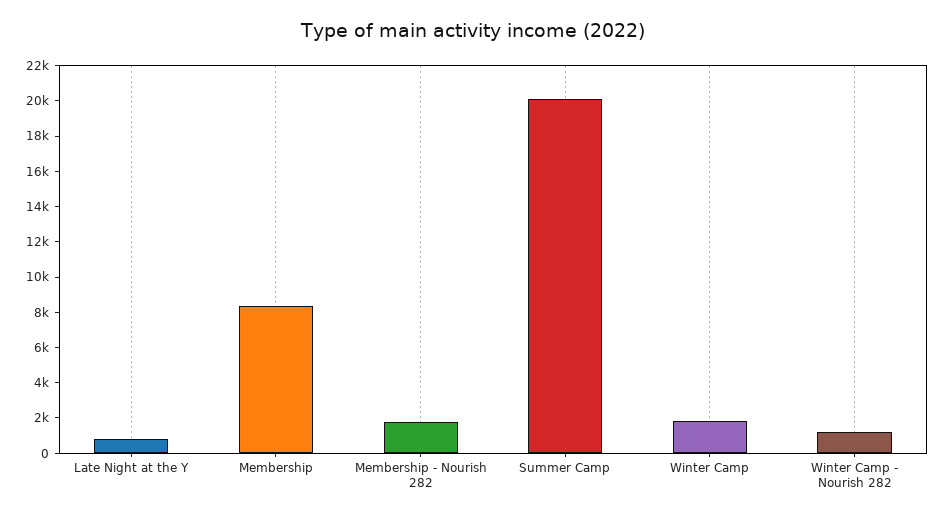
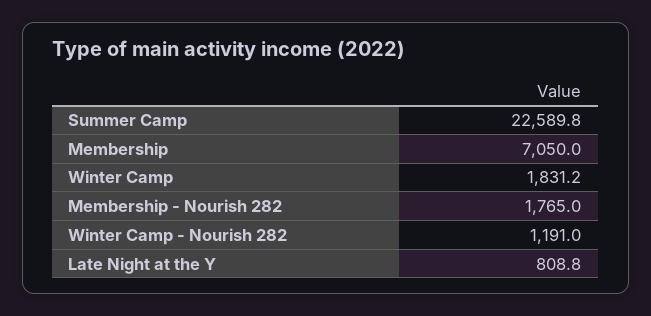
Membership: 8500 -> 7050
Summer Camp: 20000 -> 22589.8

